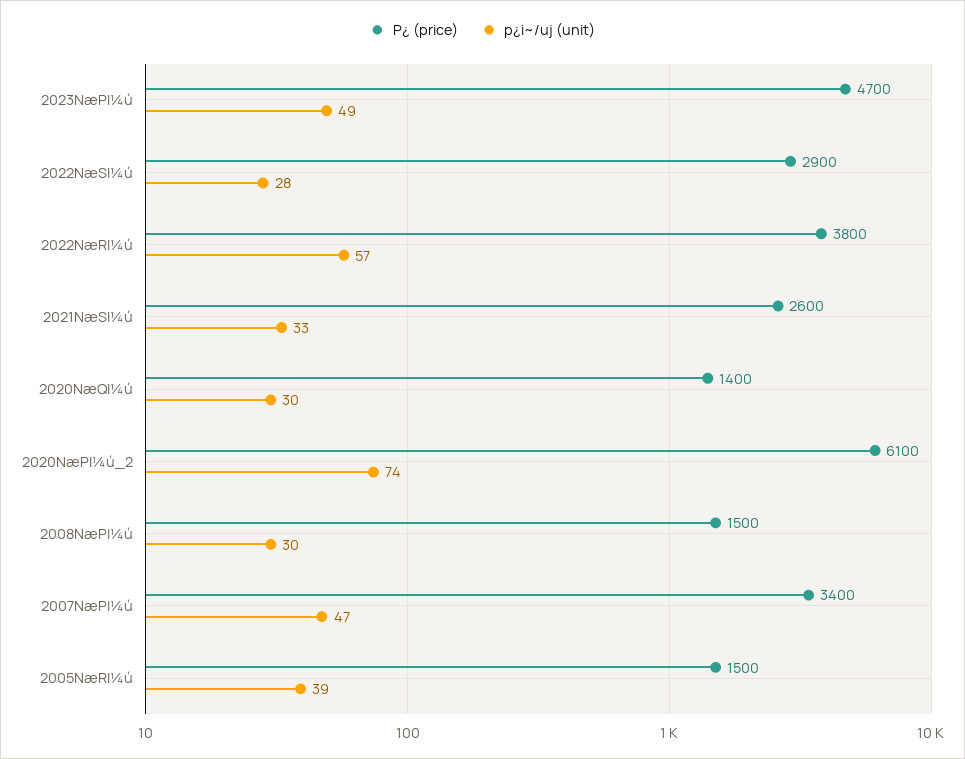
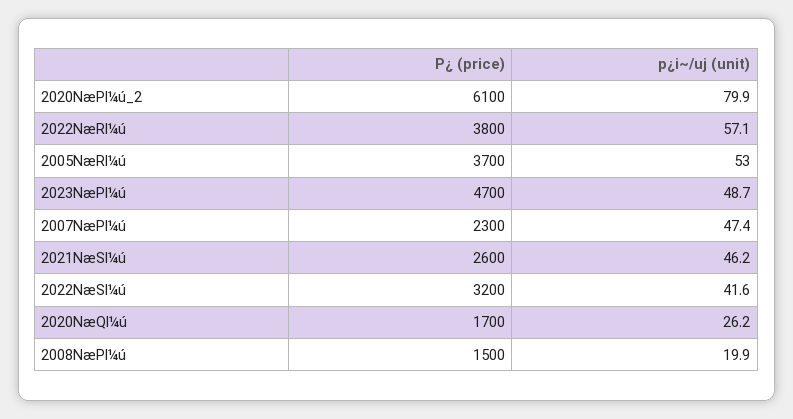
P¿ (price), 2022NæSl¼ú: 2900 -> 3200
p¿i~/uj (unit), 2022NæSl¼ú: 28 -> 41.6
p¿i~/uj (unit), 2021NæSl¼ú: 33 -> 46.2
P¿ (price), 2020NæQl¼ú: 1400 -> 1700
p¿i~/uj (unit), 2020NæQl¼ú: 30 -> 26.2
p¿i~/uj (unit), 2020NæPl¼ú_2: 74 -> 79.9
p¿i~/uj (unit), 2008NæPl¼ú: 30 -> 19.9
P¿ (price), 2007NæPl¼ú: 3400 -> 2300
P¿ (price), 2005NæRl¼ú: 1500 -> 3700
p¿i~/uj (unit), 2005NæRl¼ú: 39 -> 53

